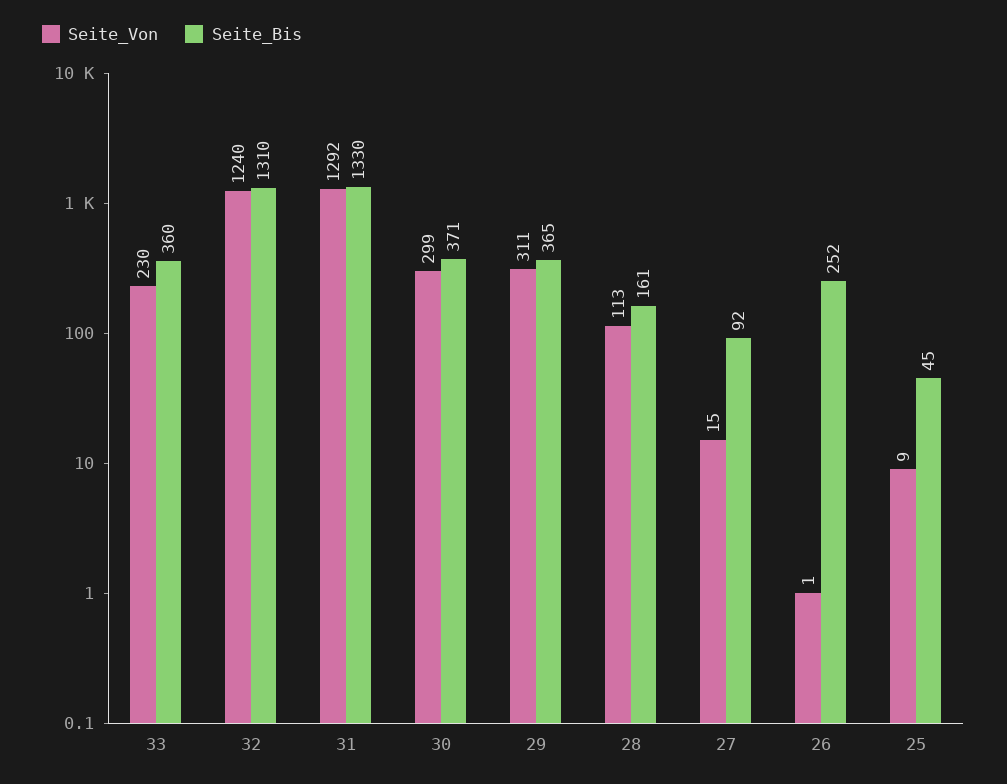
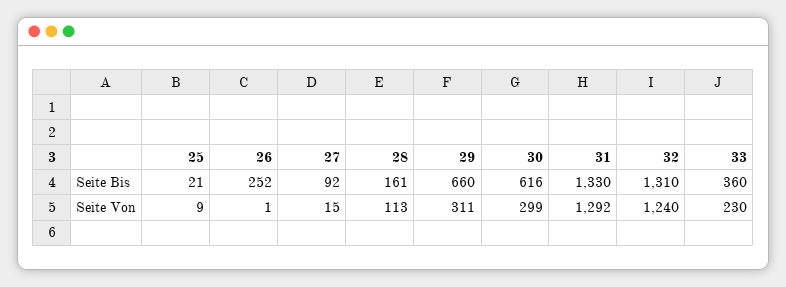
Seite_Bis, 30: 371 -> 616
Seite_Bis, 29: 365 -> 660
Seite_Bis, 25: 45 -> 21

